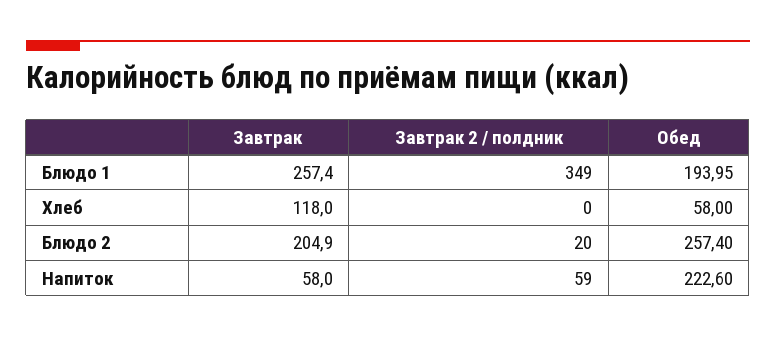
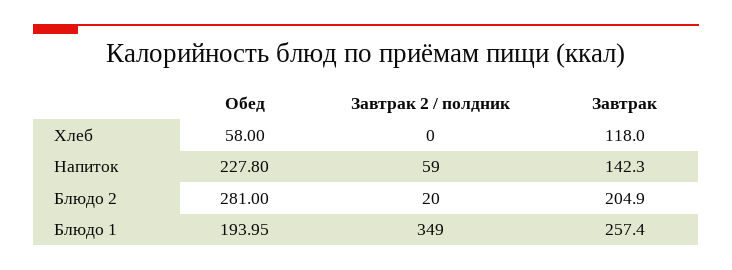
Обед, Блюдо 2: 257.4 -> 281
Завтрак, Напиток: 58 -> 142.3
Обед, Напиток: 222.6 -> 227.8

